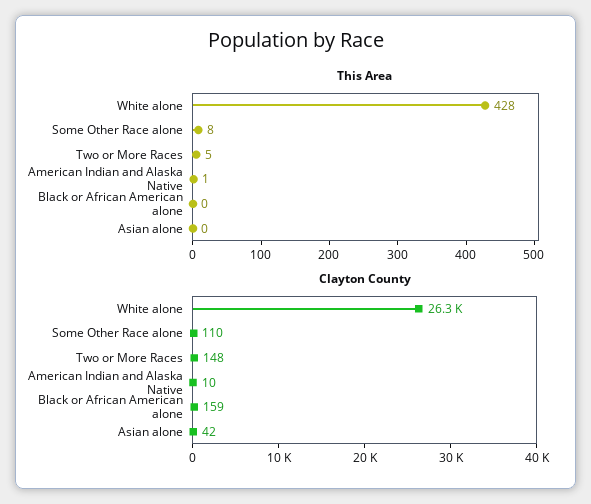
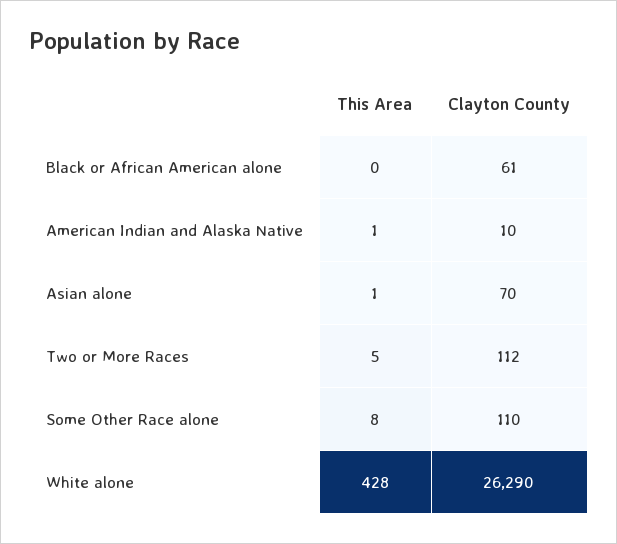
This Area, Asian alone: 0 -> 1
Clayton County, Two or More Races: 148 -> 112
Clayton County, Black or African American alone: 159 -> 61
Clayton County, Asian alone: 42 -> 70

